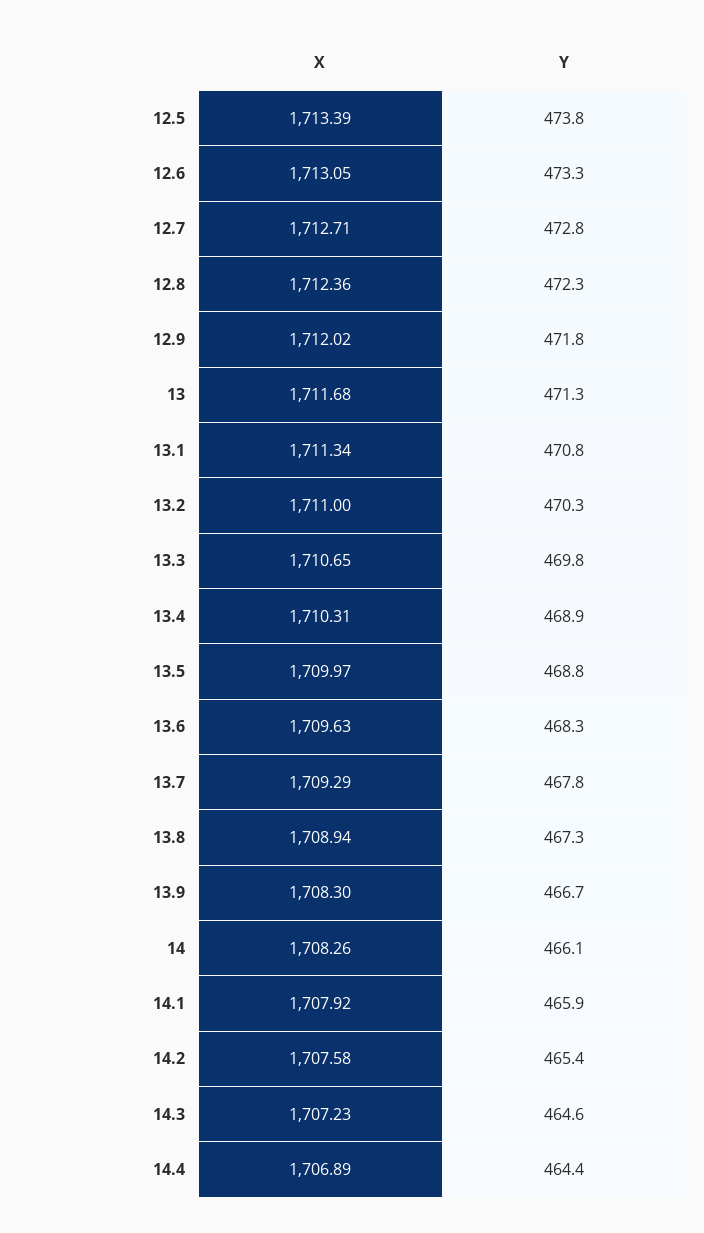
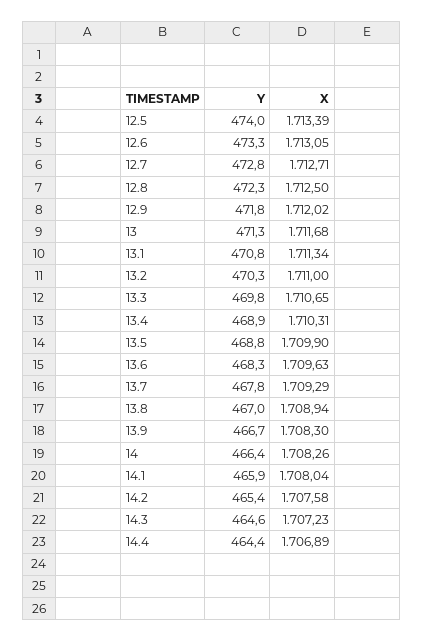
Y, 12.5: 473.8 -> 474
X, 12.8: 1712.36 -> 1712.5
X, 13.5: 1709.97 -> 1709.9
Y, 13.8: 467.3 -> 467
Y, 14: 466.1 -> 466.4
X, 14.1: 1707.92 -> 1708.04

